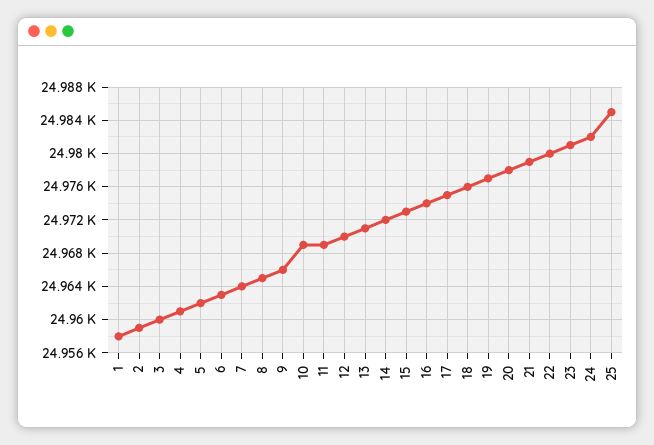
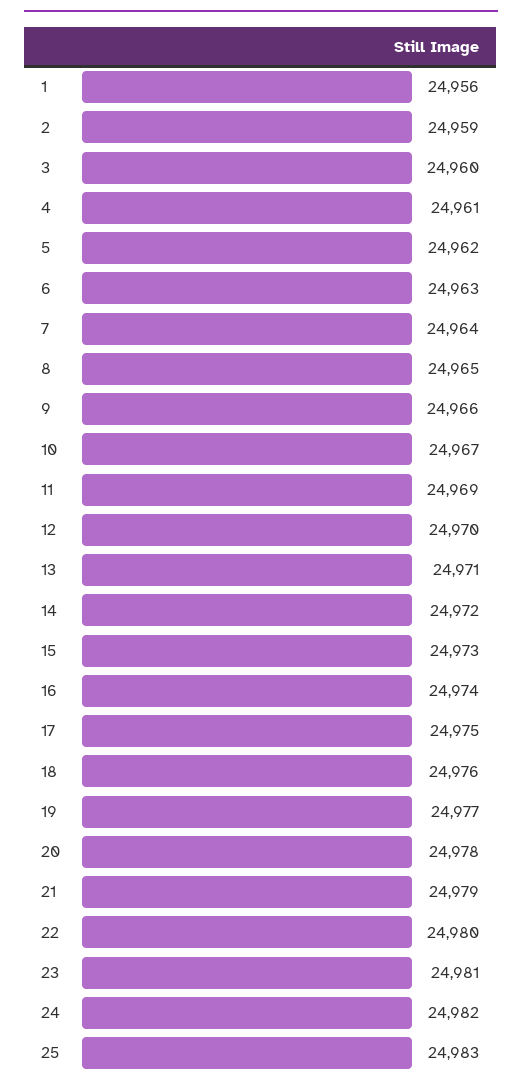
1: 24958 -> 24956
10: 24969 -> 24967
25: 24985 -> 24983

